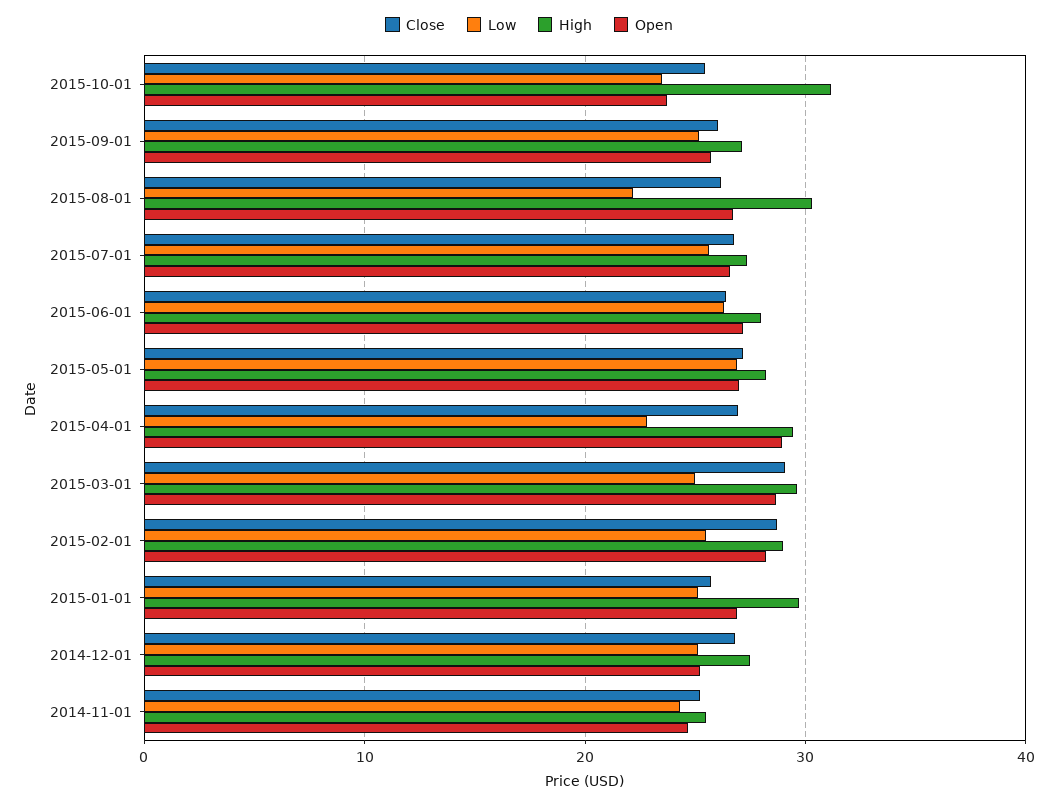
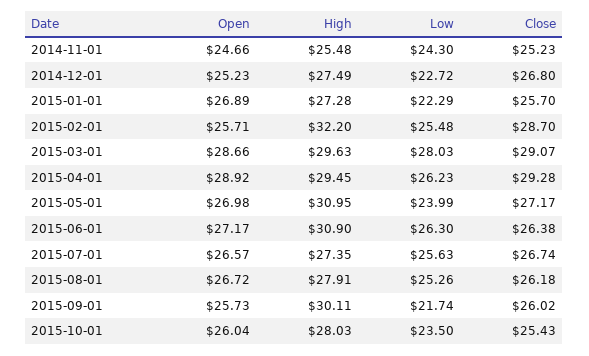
High, 2015-10-01: 31 -> 28.03
Open, 2015-10-01: 24 -> 26.04
Low, 2015-09-01: 25 -> 21.74
High, 2015-09-01: 27 -> 30.11
Low, 2015-08-01: 22 -> 25.26
High, 2015-08-01: 30 -> 27.91
High, 2015-06-01: 28 -> 30.9
Low, 2015-05-01: 27 -> 23.99
High, 2015-05-01: 28 -> 30.95
Close, 2015-04-01: 27 -> 29.28
Low, 2015-04-01: 23 -> 26.23
Low, 2015-03-01: 25 -> 28.03
High, 2015-02-01: 29 -> 32.2
Open, 2015-02-01: 28 -> 25.71
Low, 2015-01-01: 25 -> 22.29
High, 2015-01-01: 30 -> 27.28
Low, 2014-12-01: 25 -> 22.72

